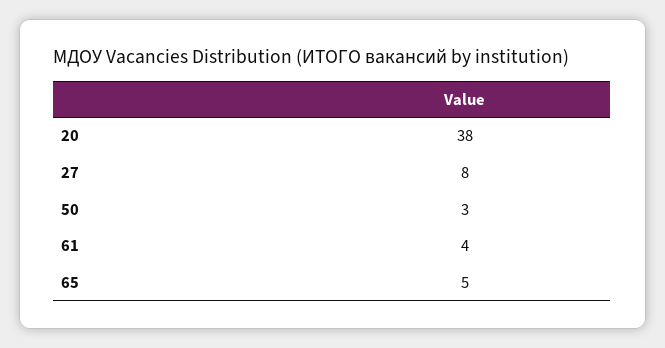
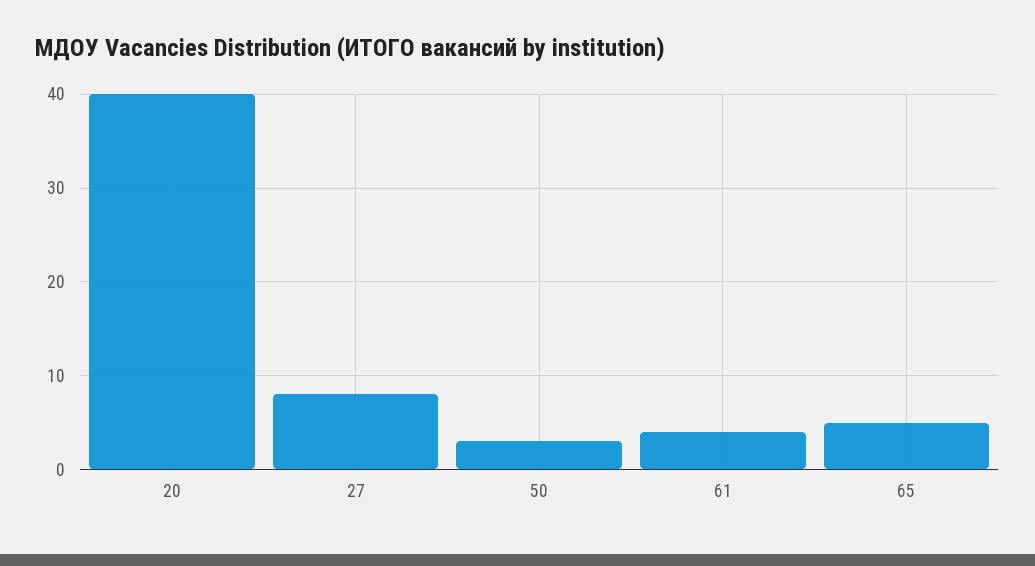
20: 38 -> 40

